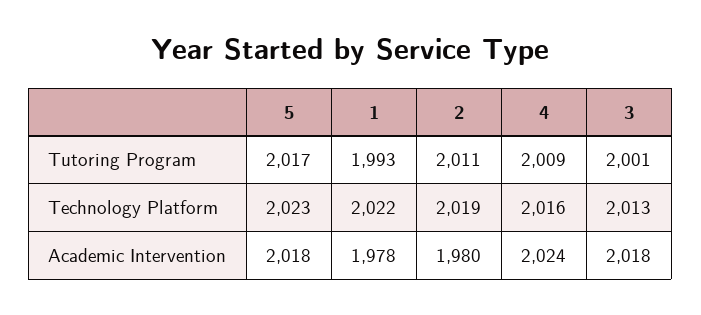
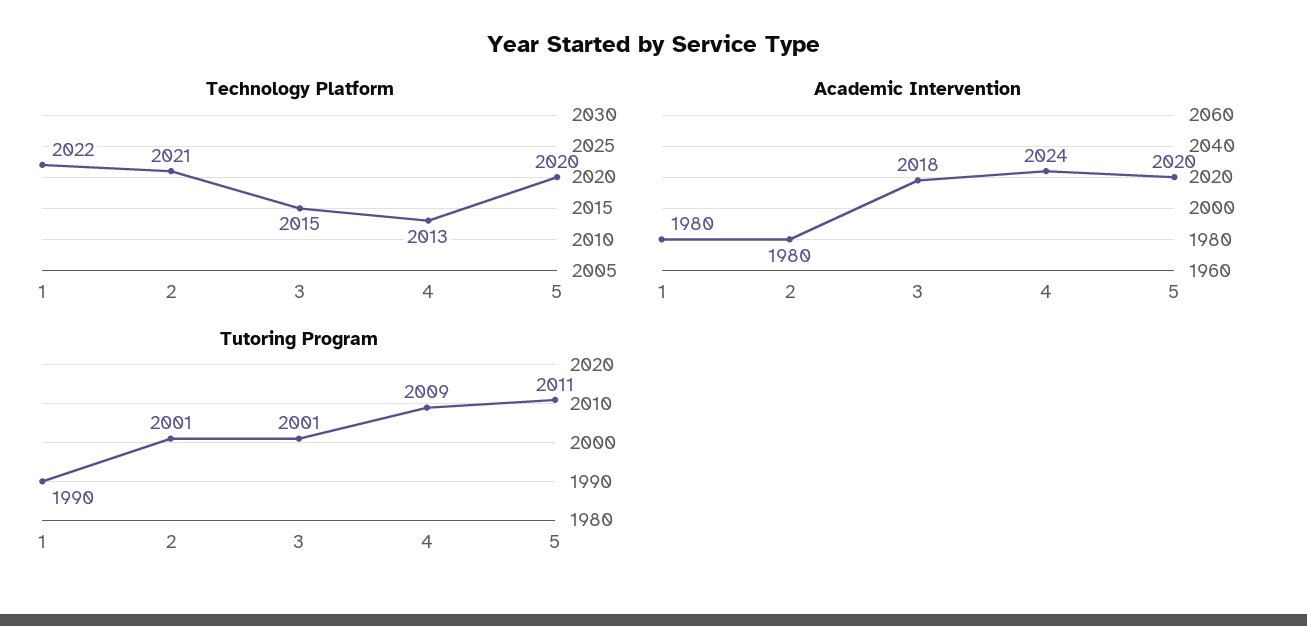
Tutoring Program, 5: 2017 -> 2011
Tutoring Program, 1: 1993 -> 1990
Tutoring Program, 2: 2011 -> 2001
Technology Platform, 5: 2023 -> 2020
Technology Platform, 2: 2019 -> 2021
Technology Platform, 4: 2016 -> 2013
Technology Platform, 3: 2013 -> 2015
Academic Intervention, 5: 2018 -> 2020
Academic Intervention, 1: 1978 -> 1980

